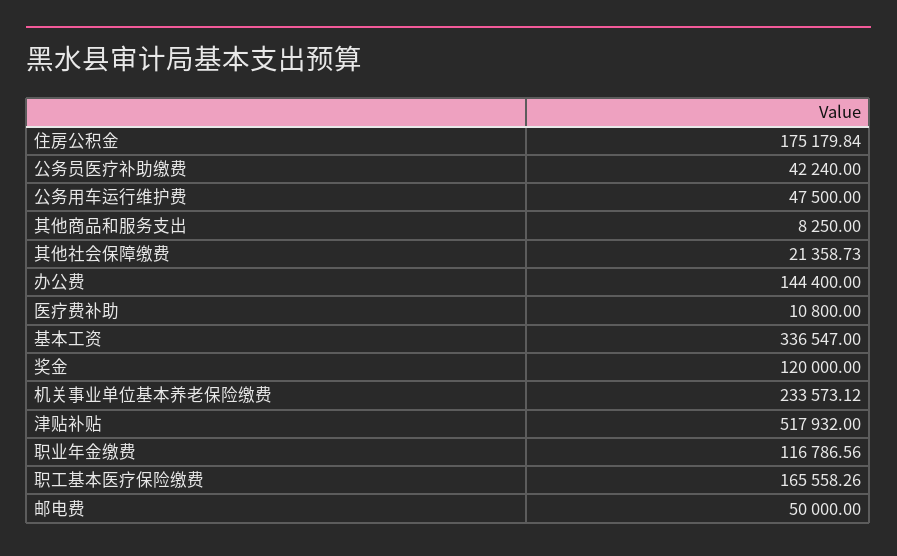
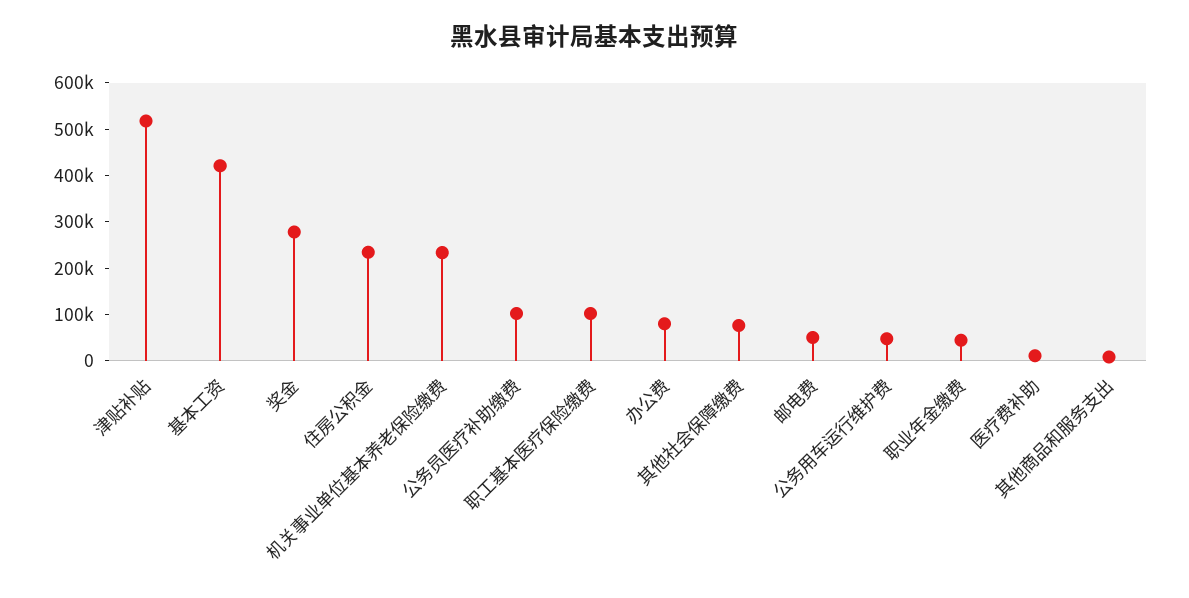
住房公积金: 175179.84 -> 240000
公务员医疗补助缴费: 42240 -> 100000
其他社会保障缴费: 21358.73 -> 80000
办公费: 144400 -> 80000
基本工资: 336547 -> 420000
奖金: 120000 -> 280000
职业年金缴费: 116786.56 -> 40000
职工基本医疗保险缴费: 165558.26 -> 100000

